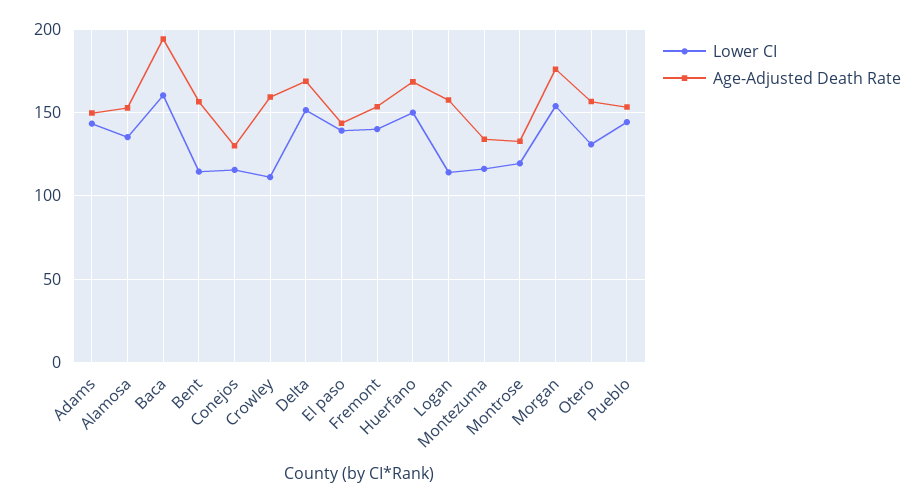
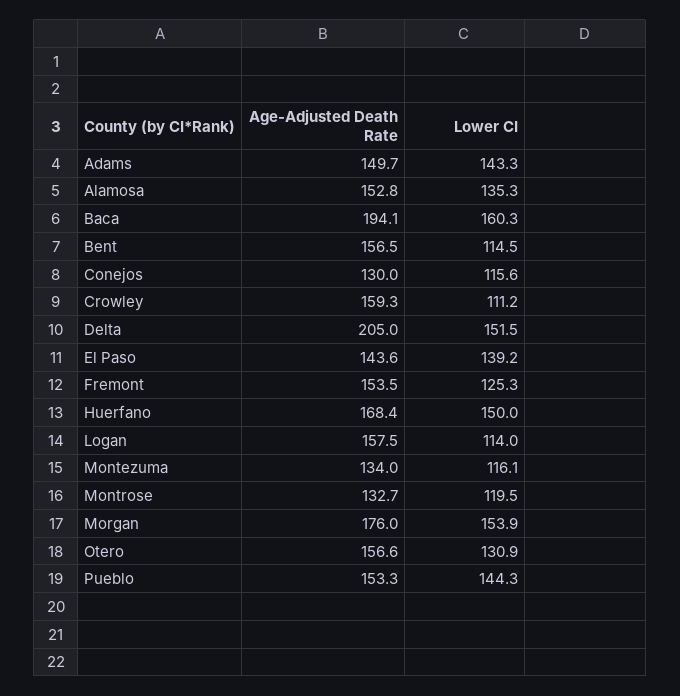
Age-Adjusted Death Rate, Delta: 170 -> 205
Lower CI, Fremont: 140 -> 125.3

